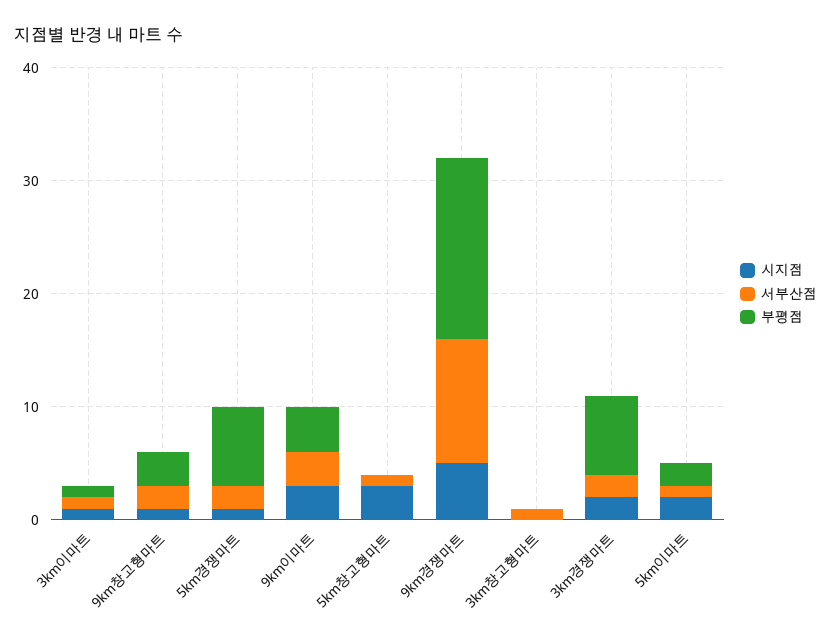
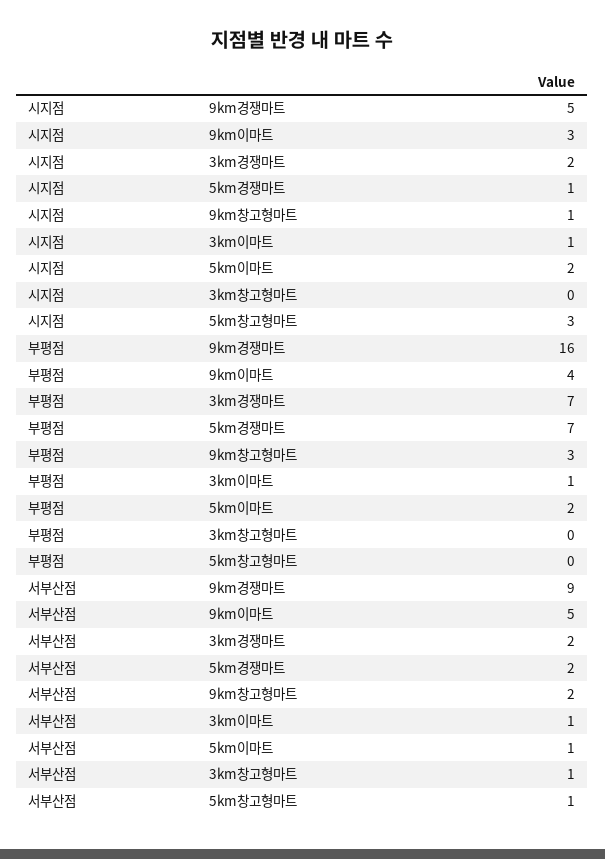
서부산점, 9km이마트: 3 -> 5
서부산점, 9km경쟁마트: 11 -> 9

